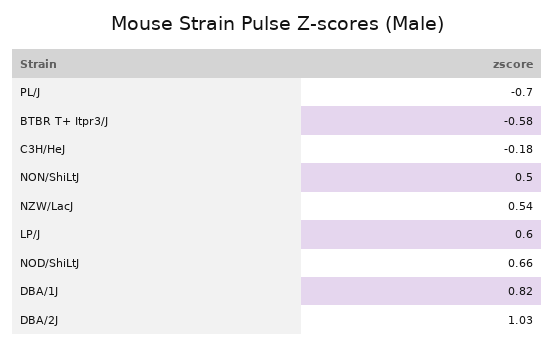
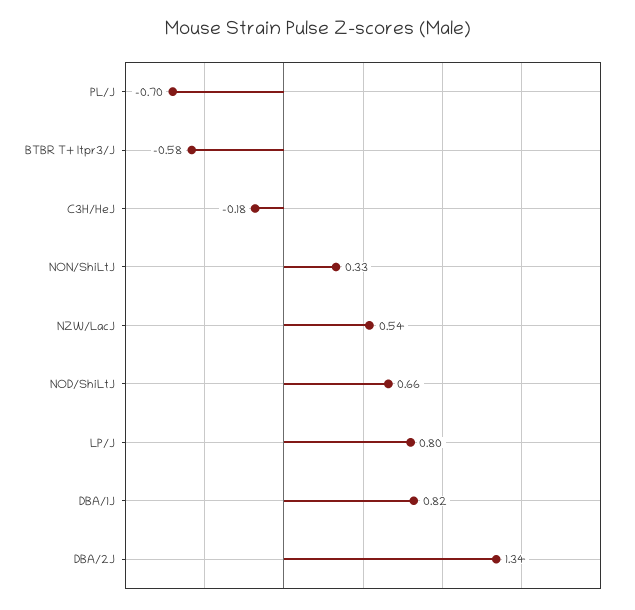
NON/ShiLtJ: 0.5 -> 0.33
LP/J: 0.6 -> 0.8
DBA/2J: 1.03 -> 1.34

